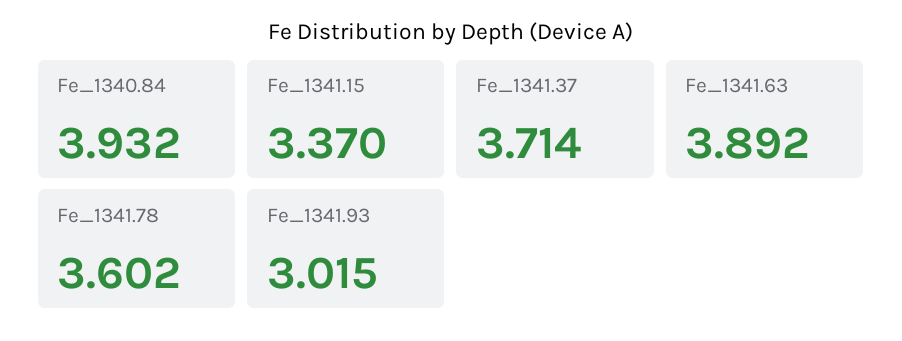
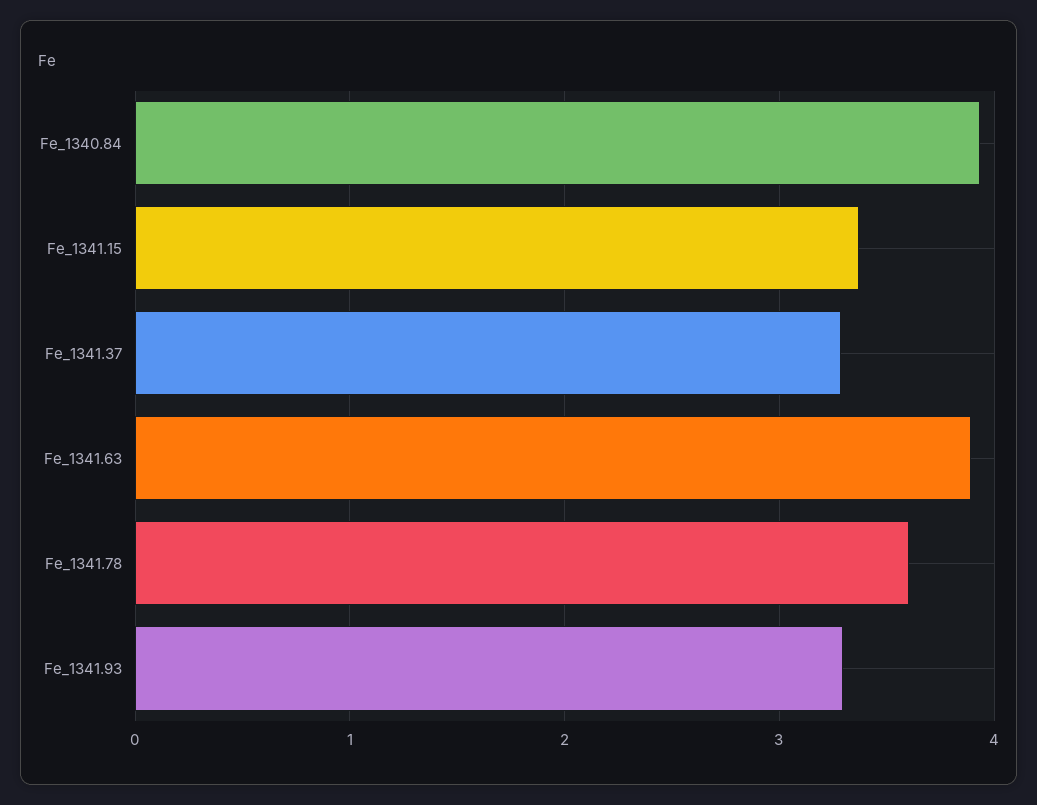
Fe_1341.37: 3.714 -> 3.3
Fe_1341.93: 3.015 -> 3.3

